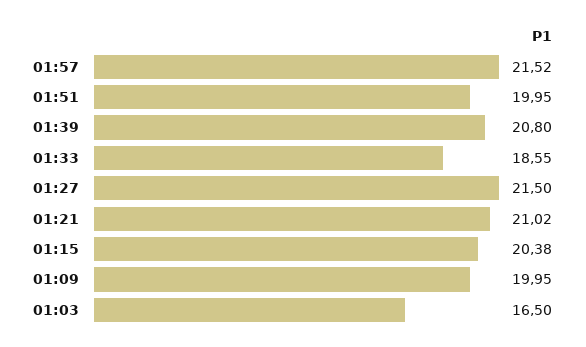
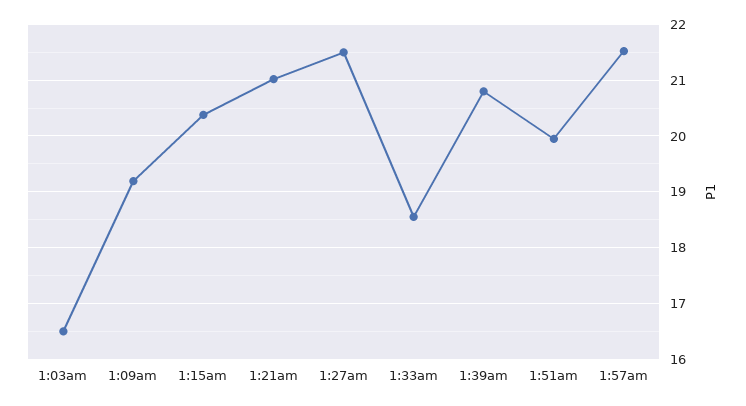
01:09: 19.95 -> 19.2

